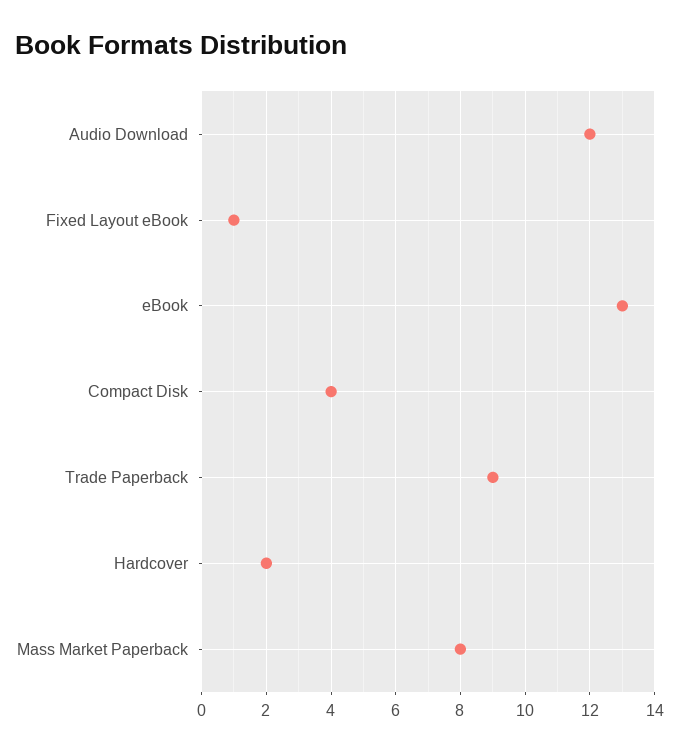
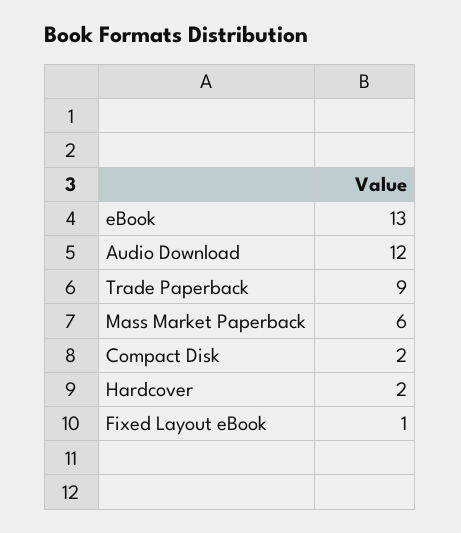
Compact Disk: 4 -> 2
Mass Market Paperback: 8 -> 6

